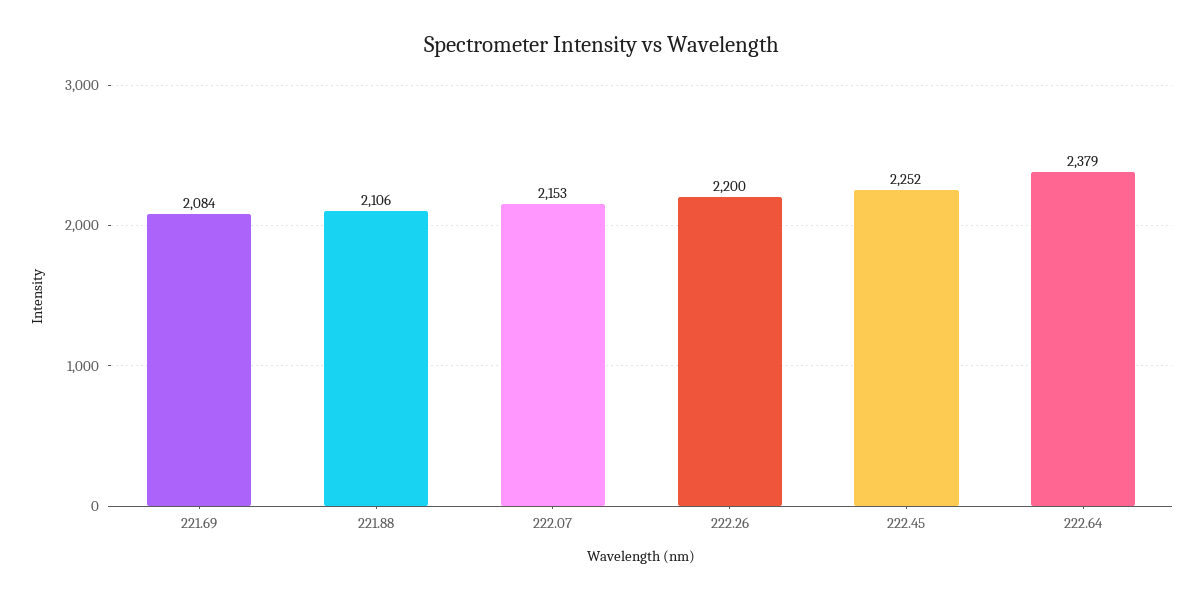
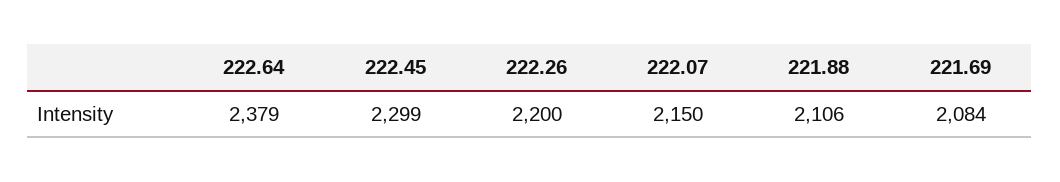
222.07: 2153 -> 2150
222.45: 2252 -> 2299

